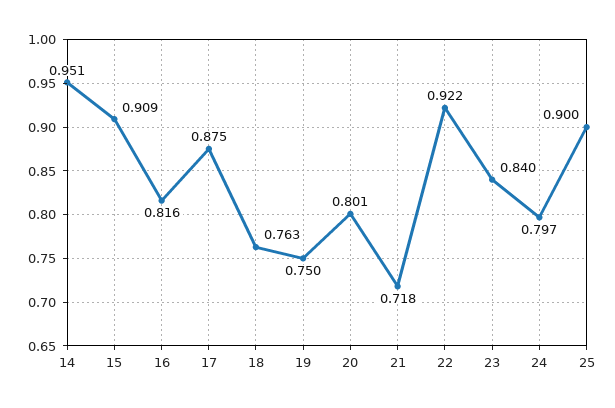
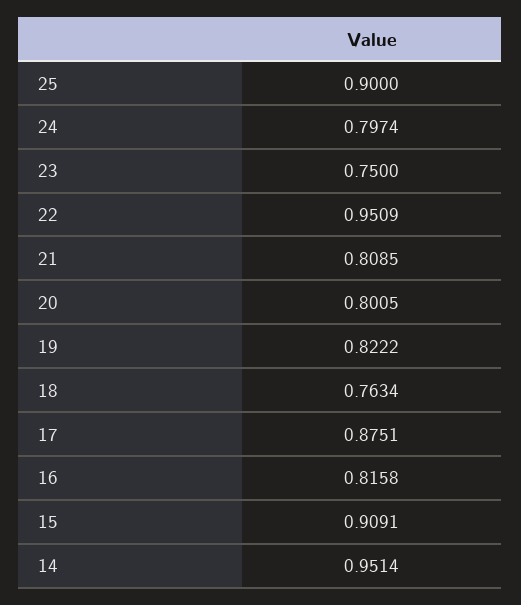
19: 0.75 -> 0.8222
21: 0.718 -> 0.8085
22: 0.922 -> 0.9509
23: 0.84 -> 0.75

